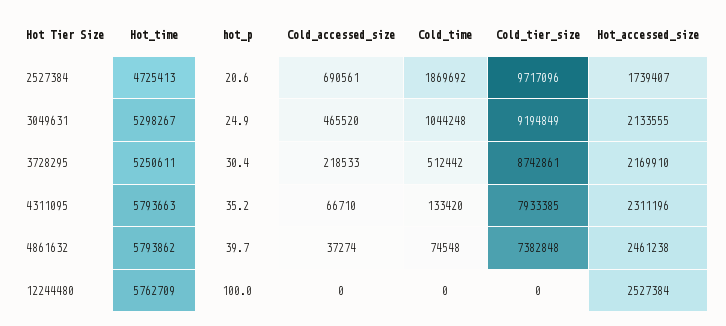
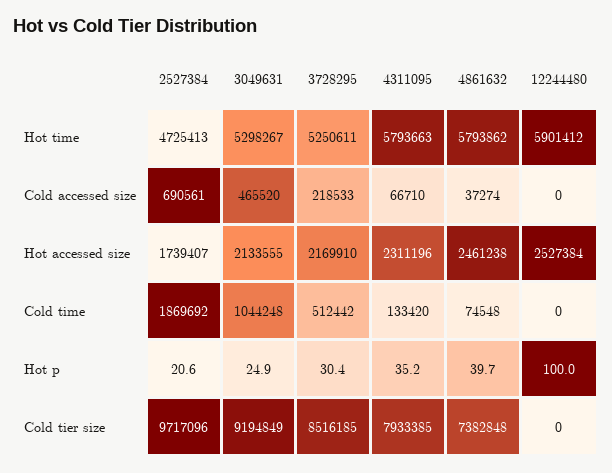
Cold_tier_size, 3728295: 8742861 -> 8516185
Hot_time, 12244480: 5762709 -> 5901412

